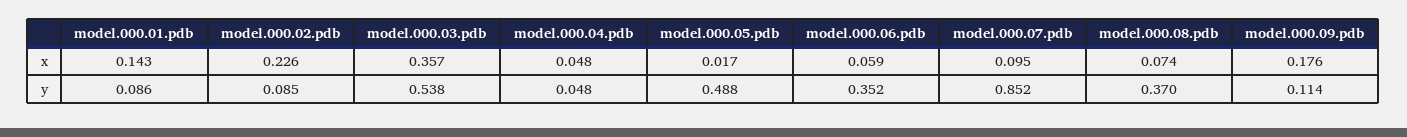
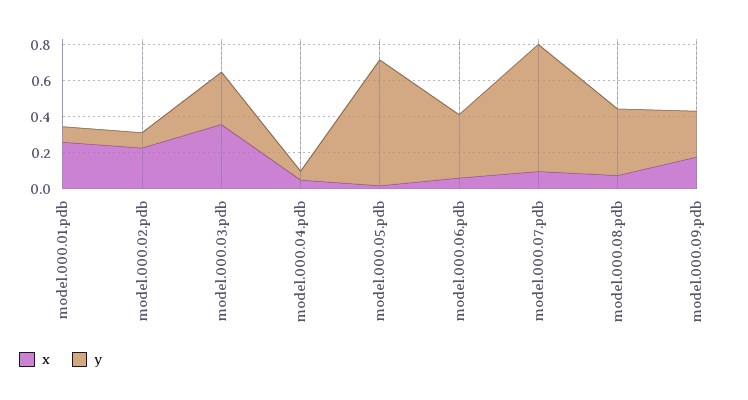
x, model.000.01.pdb: 0.143 -> 0.25
y, model.000.03.pdb: 0.538 -> 0.3
y, model.000.05.pdb: 0.488 -> 0.7
y, model.000.07.pdb: 0.852 -> 0.7
y, model.000.09.pdb: 0.114 -> 0.25

